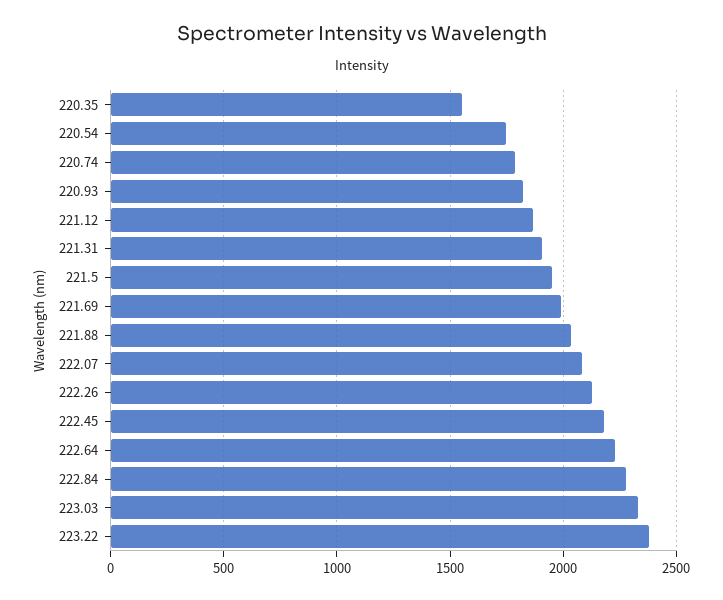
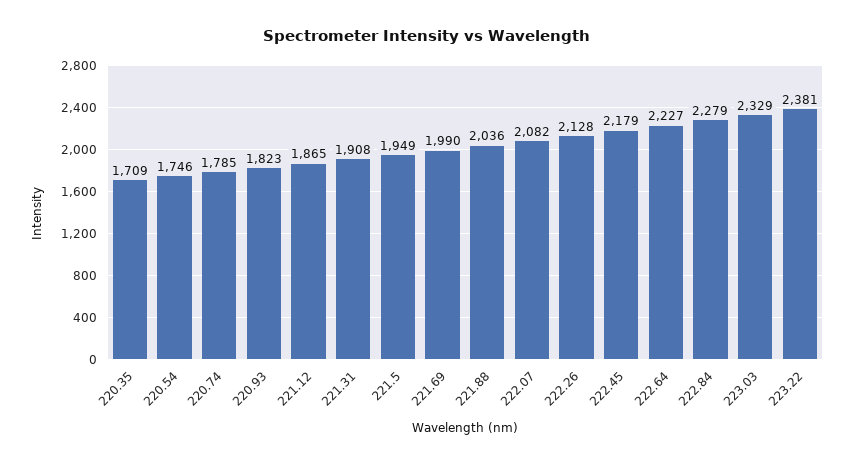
220.35: 1550 -> 1709

